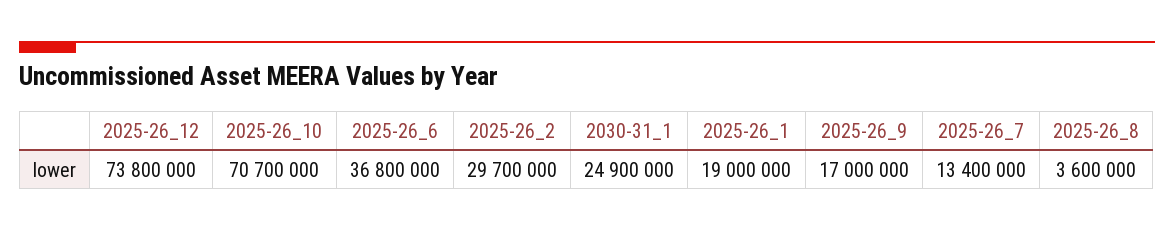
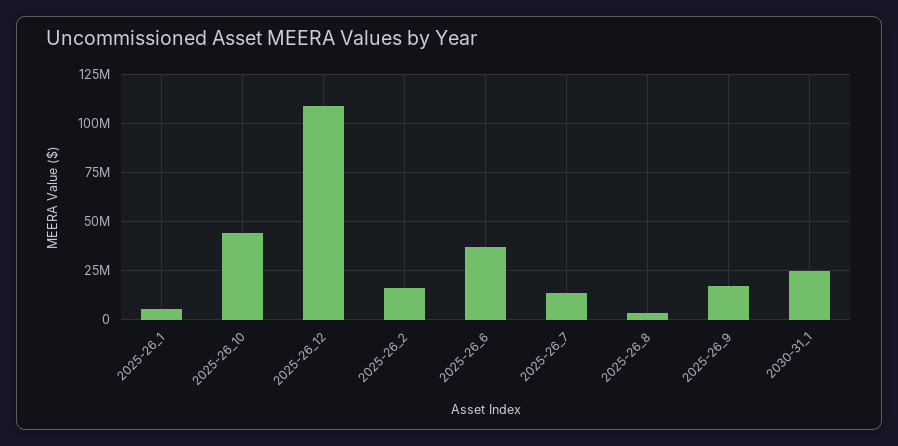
2025-26_12: 73800000 -> 110000000
2025-26_10: 70700000 -> 45000000
2025-26_2: 29700000 -> 15000000
2025-26_1: 19000000 -> 5000000

